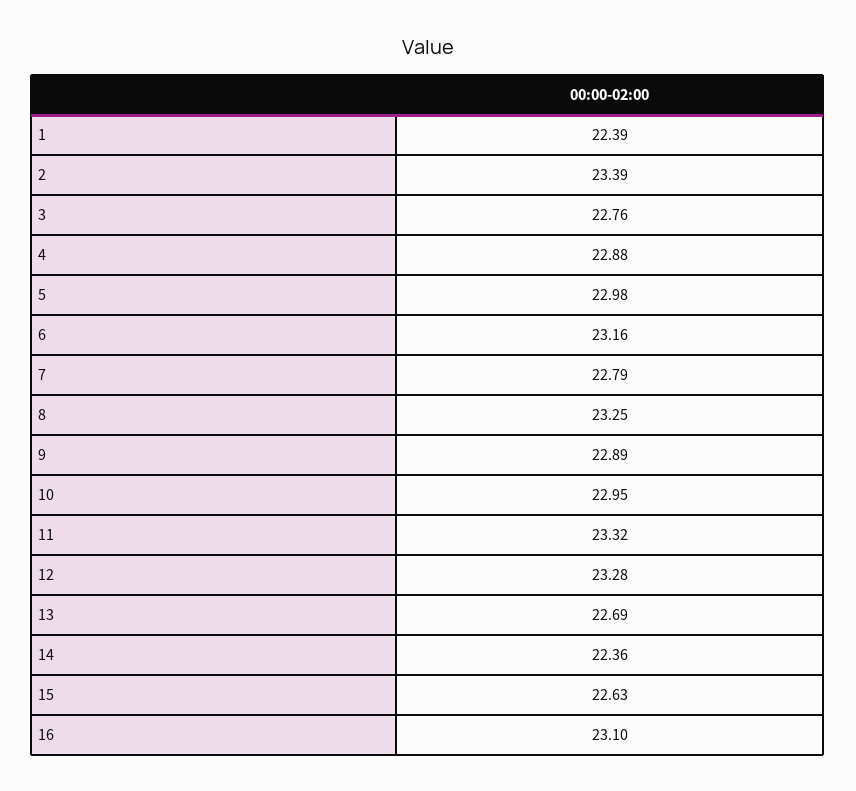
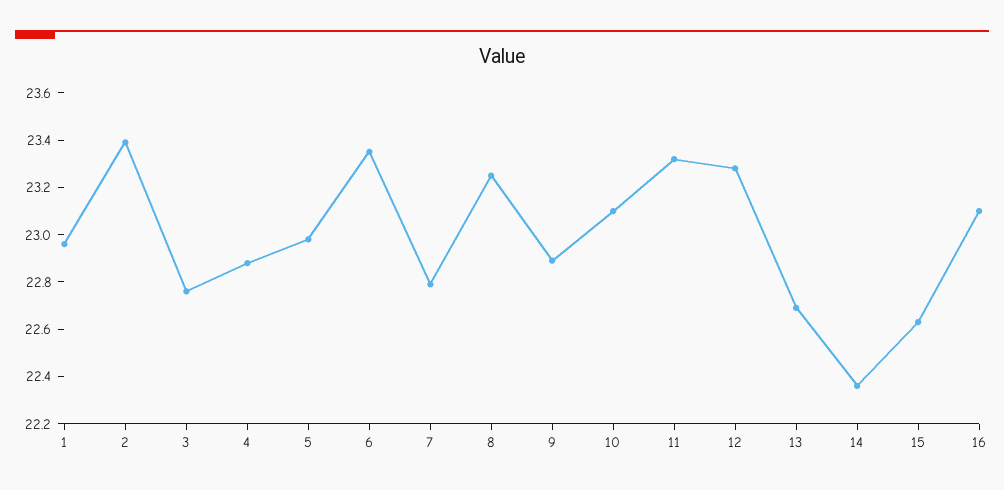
1: 22.39 -> 22.95
6: 23.16 -> 23.35
10: 22.95 -> 23.1

